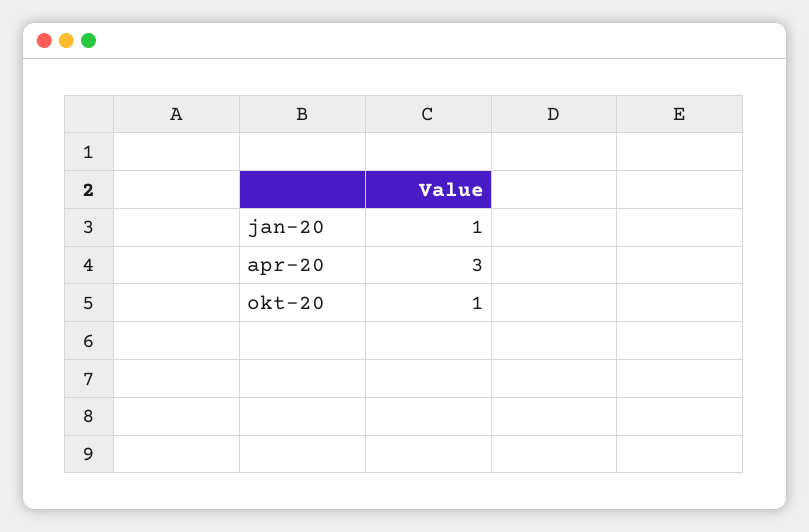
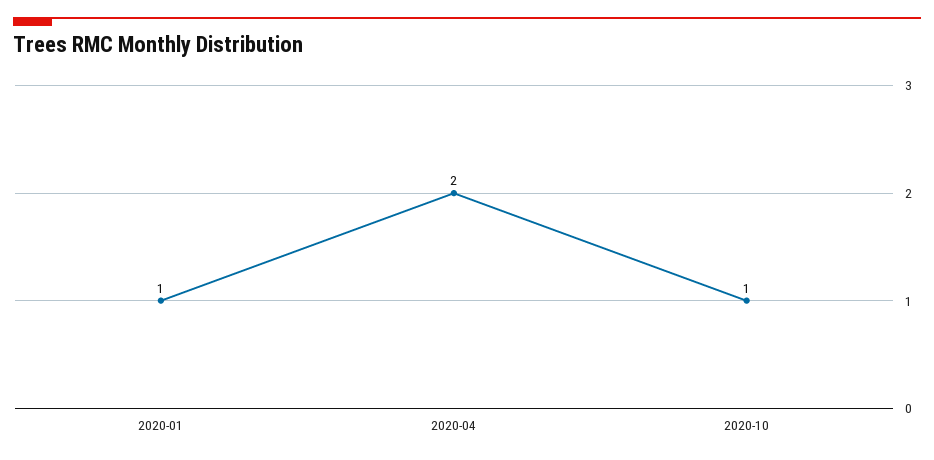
apr-20: 3 -> 2

